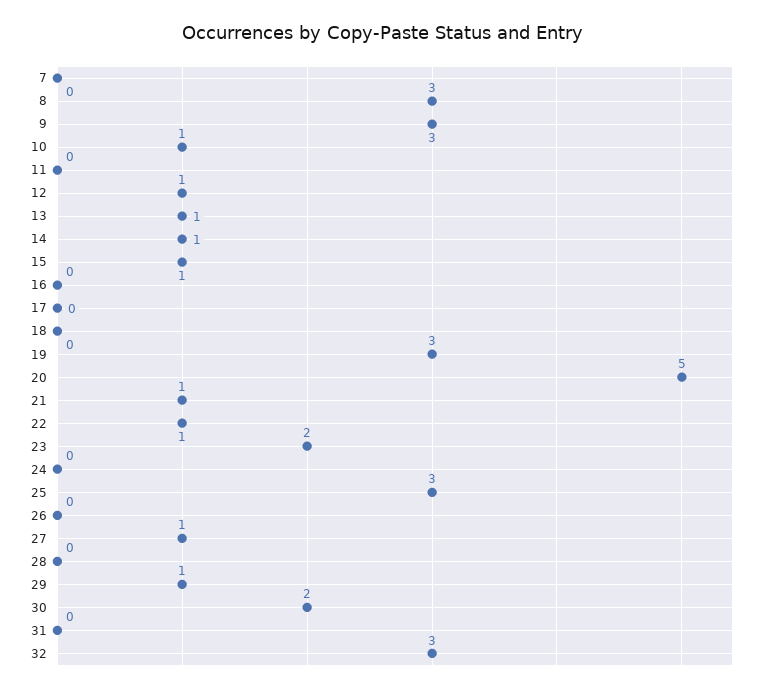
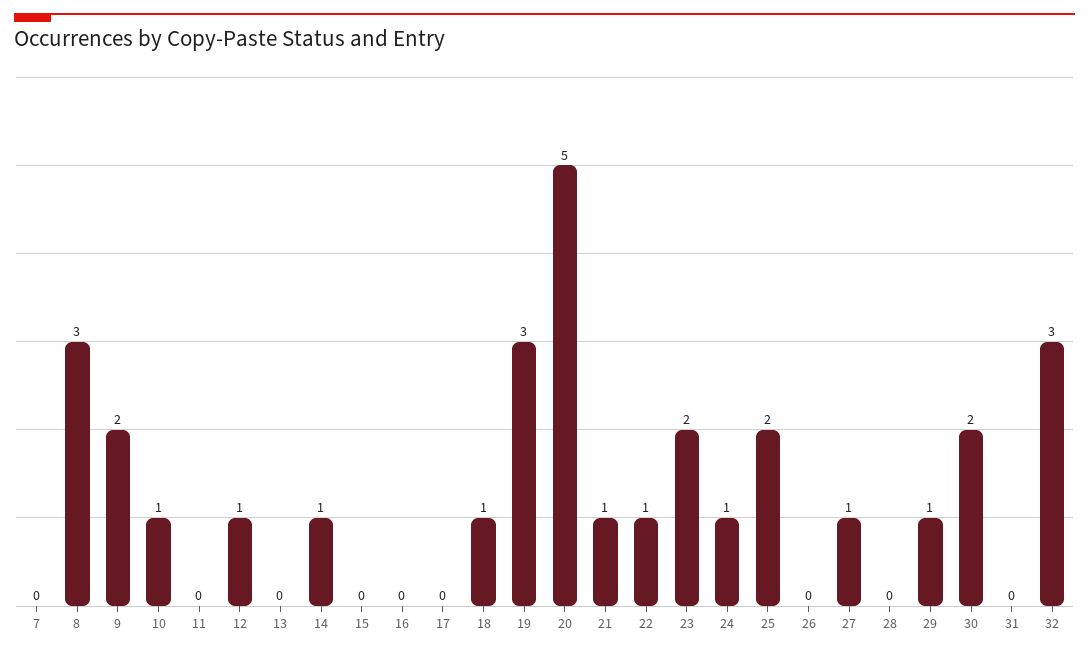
9: 3 -> 2
13: 1 -> 0
15: 1 -> 0
18: 0 -> 1
24: 0 -> 1
25: 3 -> 2

